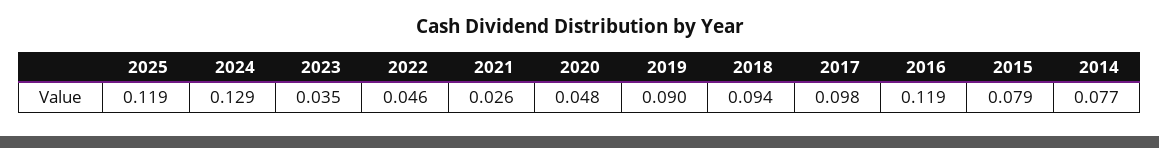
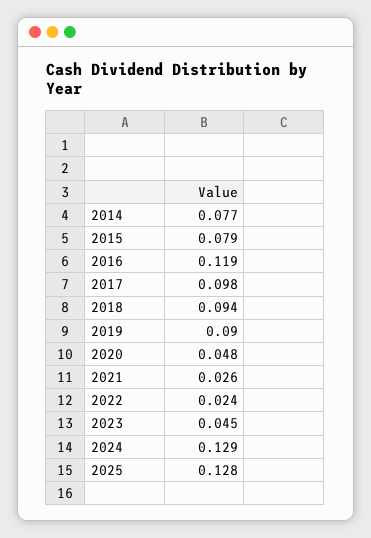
2025: 0.119 -> 0.128
2023: 0.035 -> 0.045
2022: 0.046 -> 0.024

